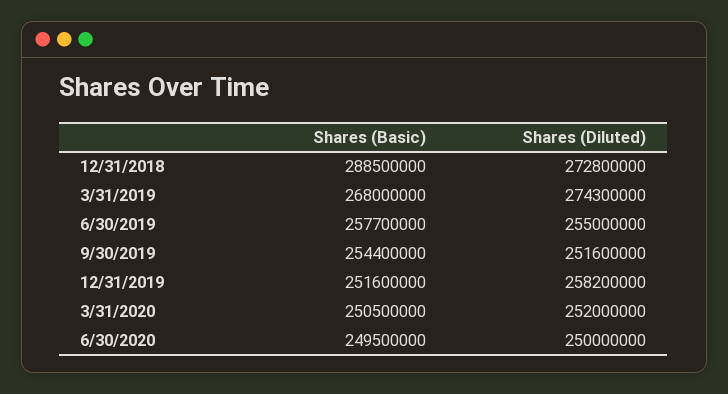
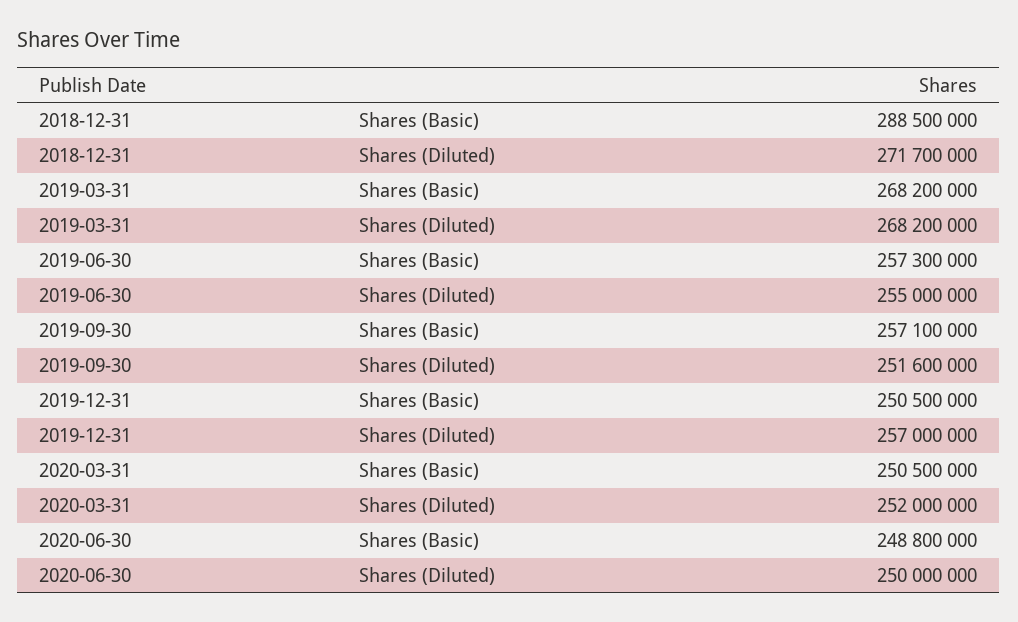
Shares (Diluted), 12/31/2018: 272800000 -> 271700000
Shares (Basic), 3/31/2019: 268000000 -> 268200000
Shares (Diluted), 3/31/2019: 274300000 -> 268200000
Shares (Basic), 6/30/2019: 257700000 -> 257300000
Shares (Basic), 9/30/2019: 254400000 -> 257100000
Shares (Basic), 12/31/2019: 251600000 -> 250500000
Shares (Diluted), 12/31/2019: 258200000 -> 257000000
Shares (Basic), 6/30/2020: 249500000 -> 248800000

